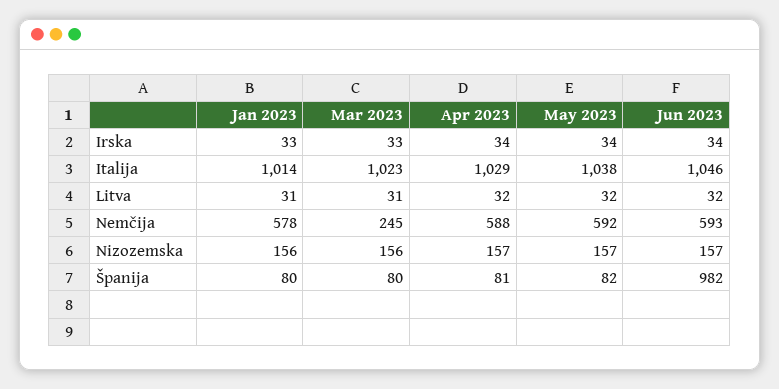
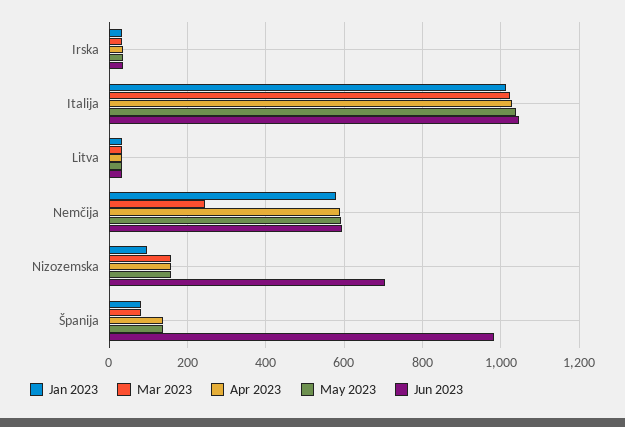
Jan 2023, Nizozemska: 156 -> 100
Jun 2023, Nizozemska: 157 -> 700
Apr 2023, Španija: 81 -> 140
May 2023, Španija: 82 -> 140

